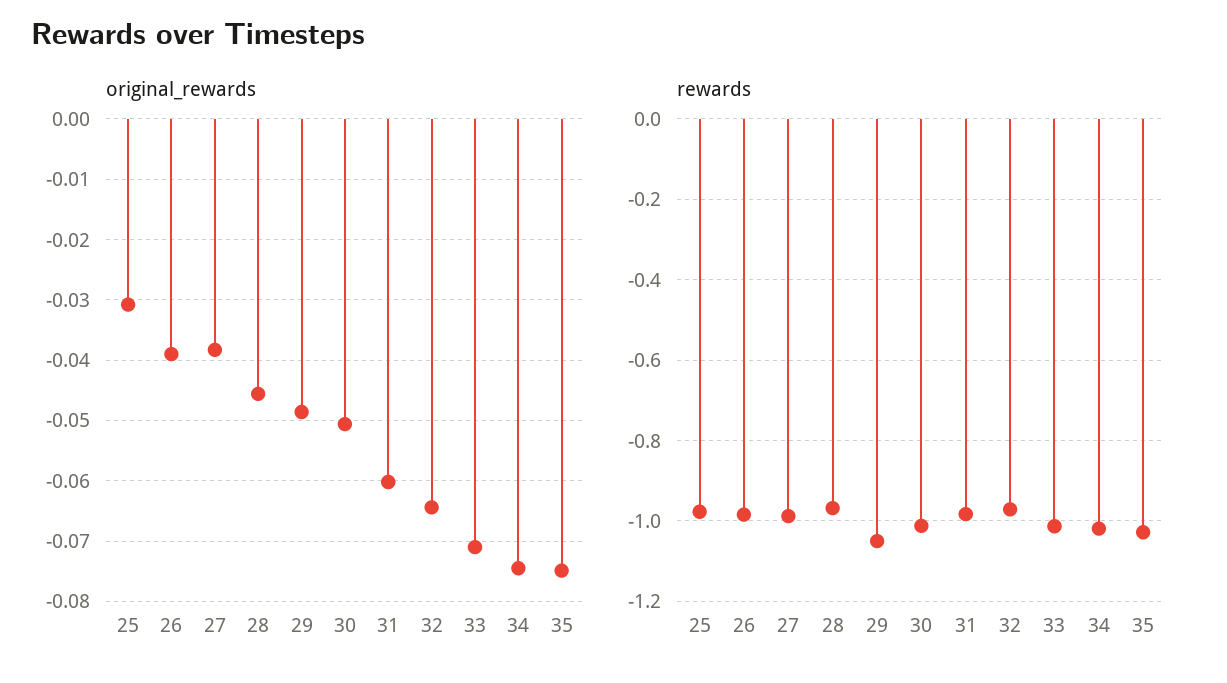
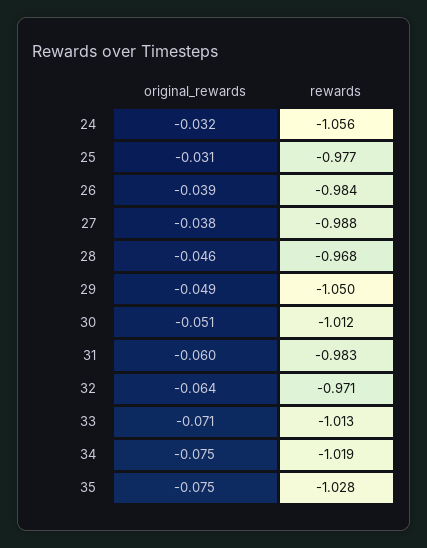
original_rewards, 24: none -> -0.032
rewards, 24: none -> -1.056

